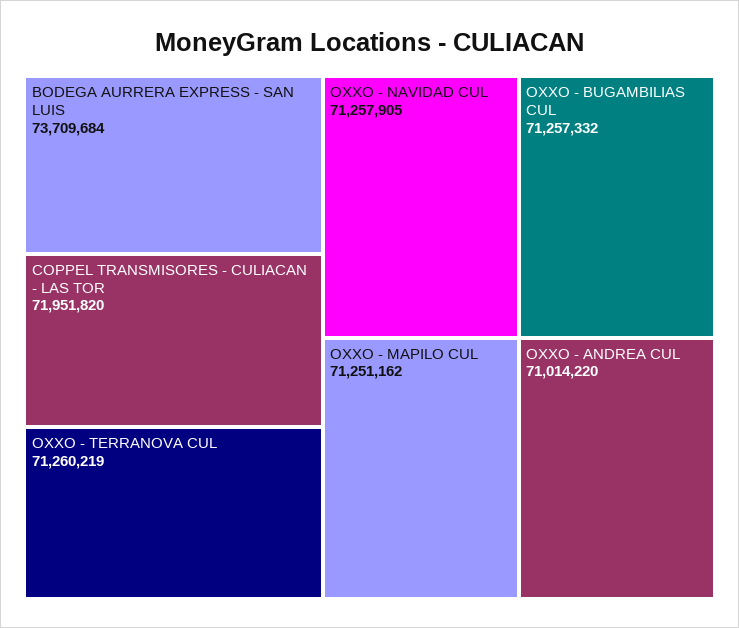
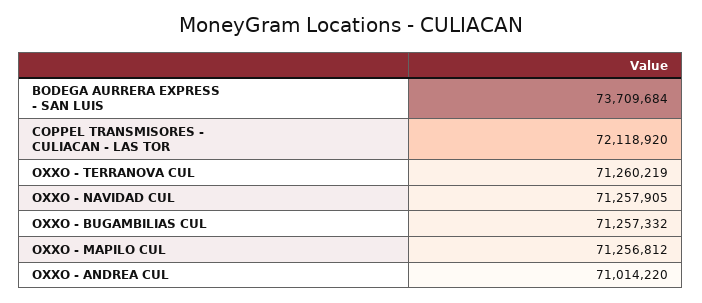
COPPEL TRANSMISORES - CULIACAN - LAS TOR: 71951820 -> 72118920
OXXO - MAPILO CUL: 71251162 -> 71256812

